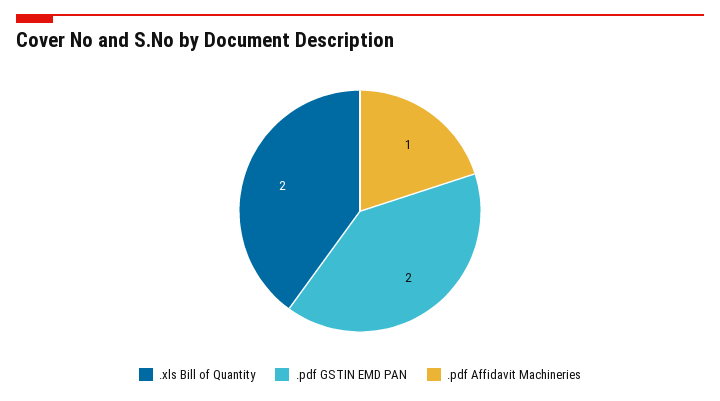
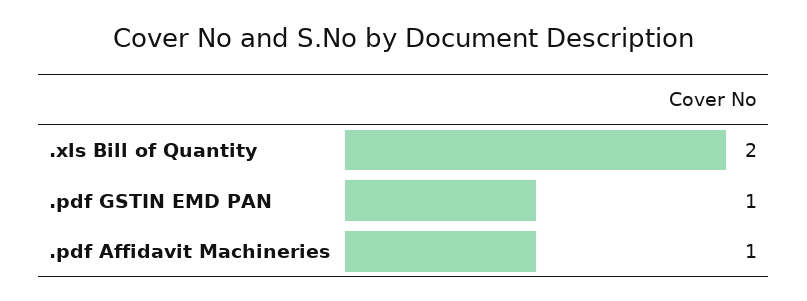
.pdf GSTIN EMD PAN: 2 -> 1

